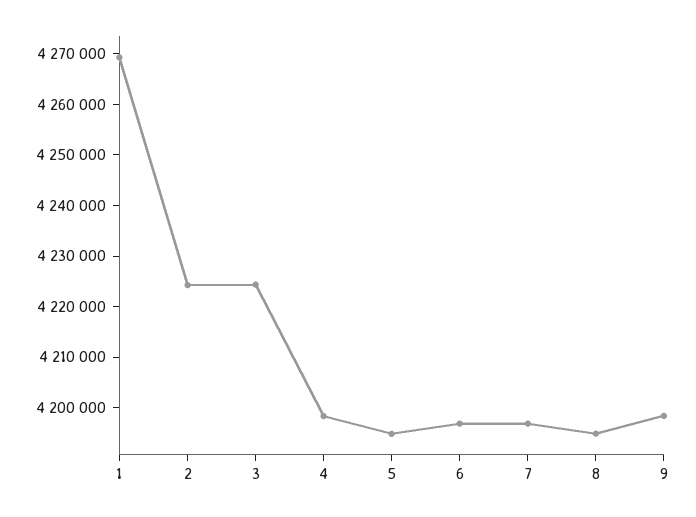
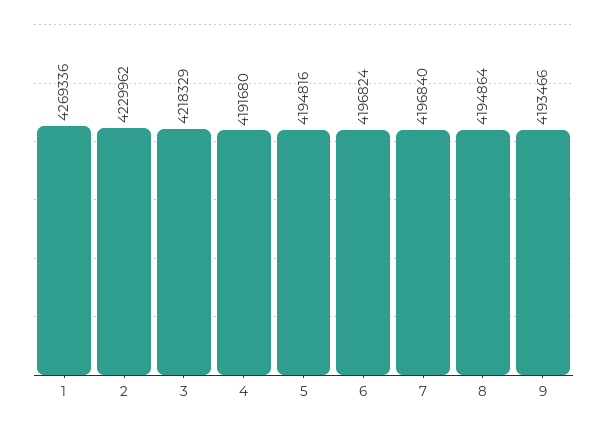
2: 4224000 -> 4229962
3: 4224000 -> 4218329
4: 4198000 -> 4191680
9: 4198000 -> 4193466

